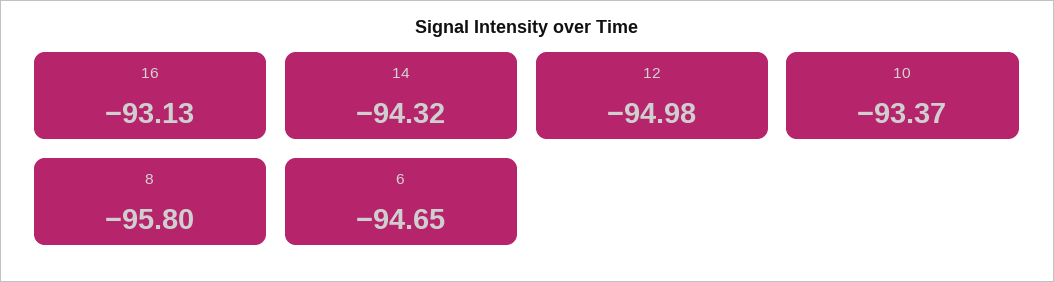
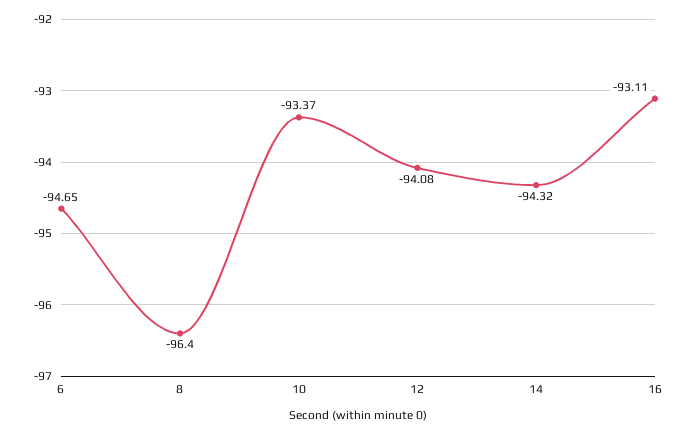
16: -93.13 -> -93.11
12: -94.98 -> -94.08
8: -95.8 -> -96.4

